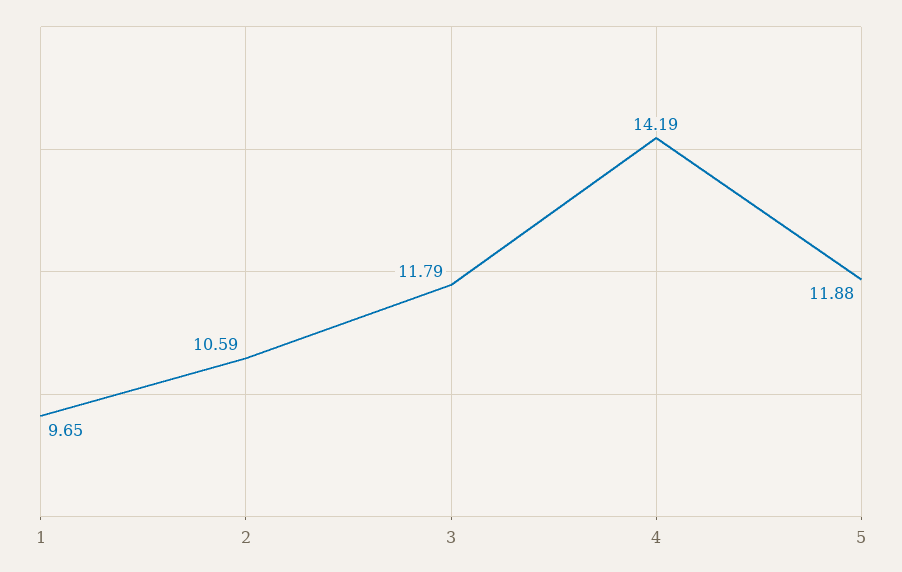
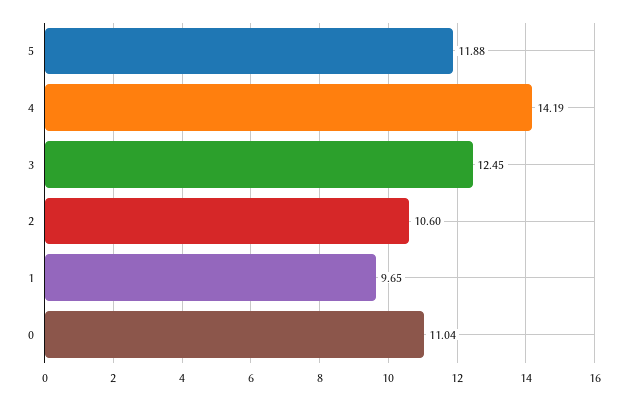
2: 10.59 -> 10.6
3: 11.79 -> 12.45
0: none -> 11.04

